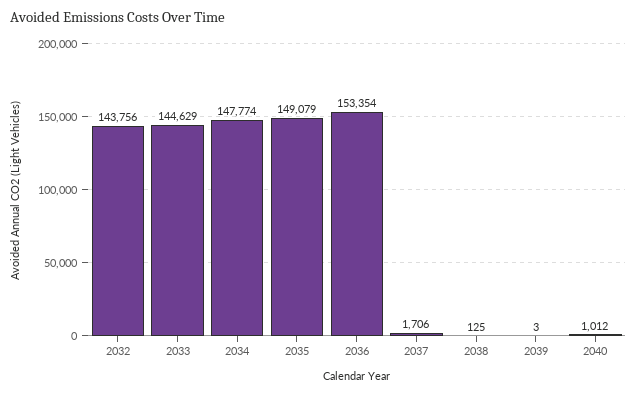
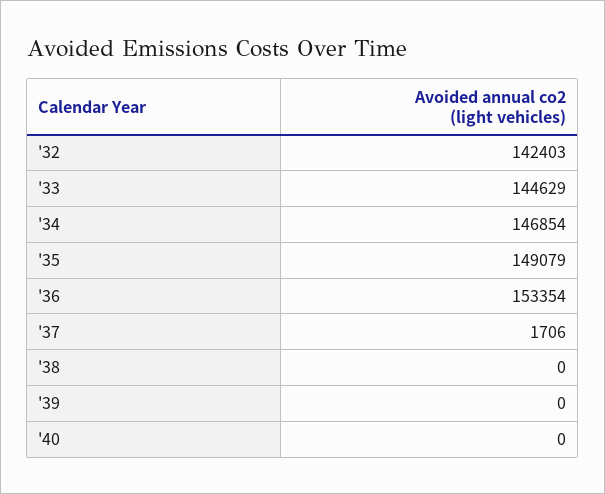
2032: 143756 -> 142403
2034: 147774 -> 146854
2038: 125 -> 0
2039: 3 -> 0
2040: 1012 -> 0

